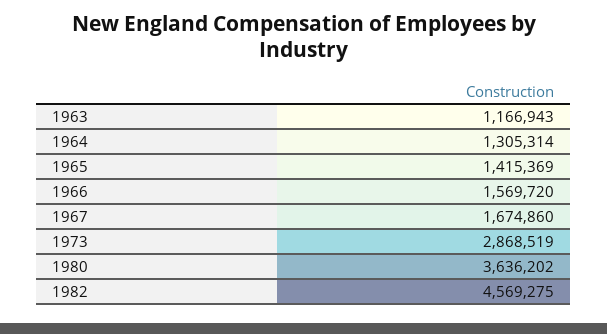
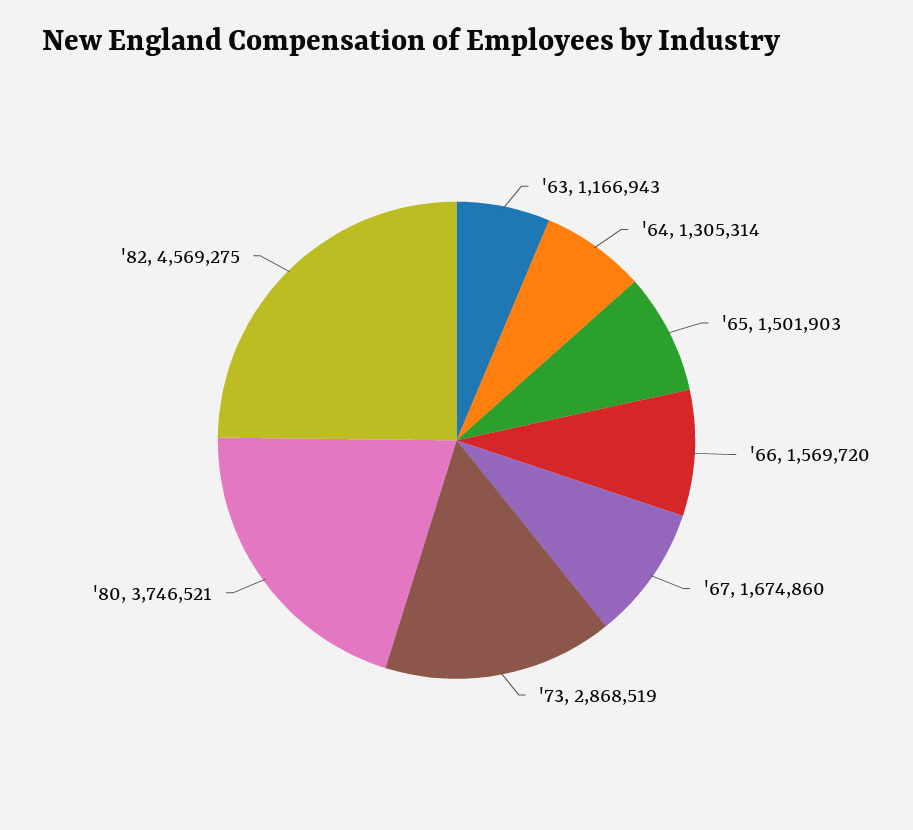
1965: 1415369 -> 1501903
1980: 3636202 -> 3746521

